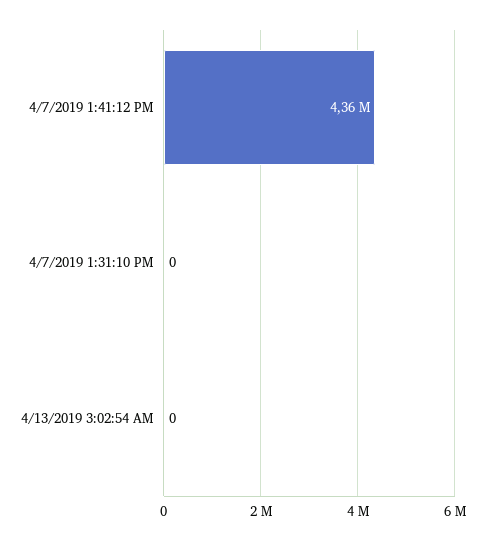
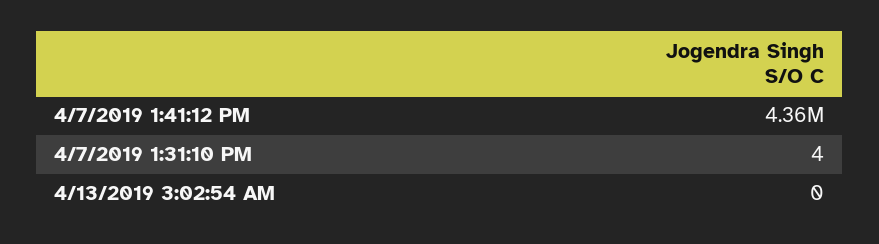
4/7/2019 1:31:10 PM: 0 -> 4

